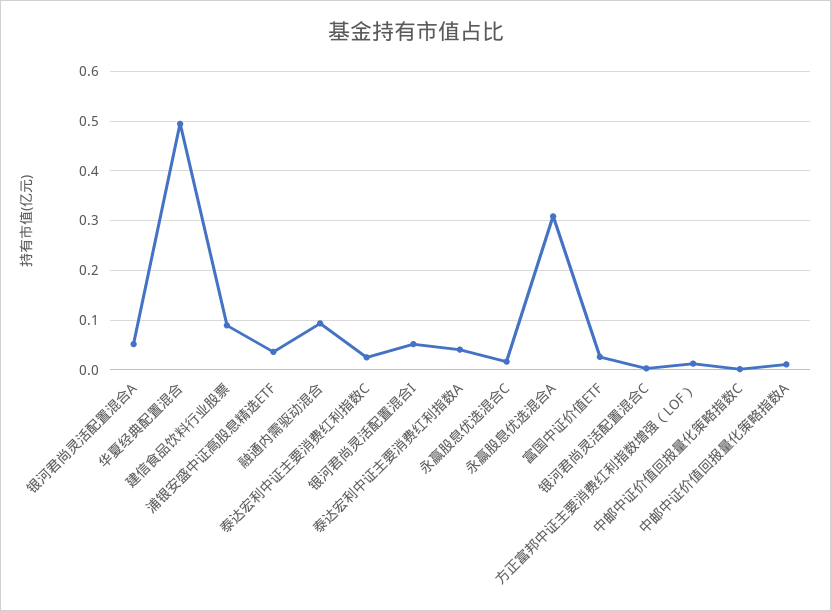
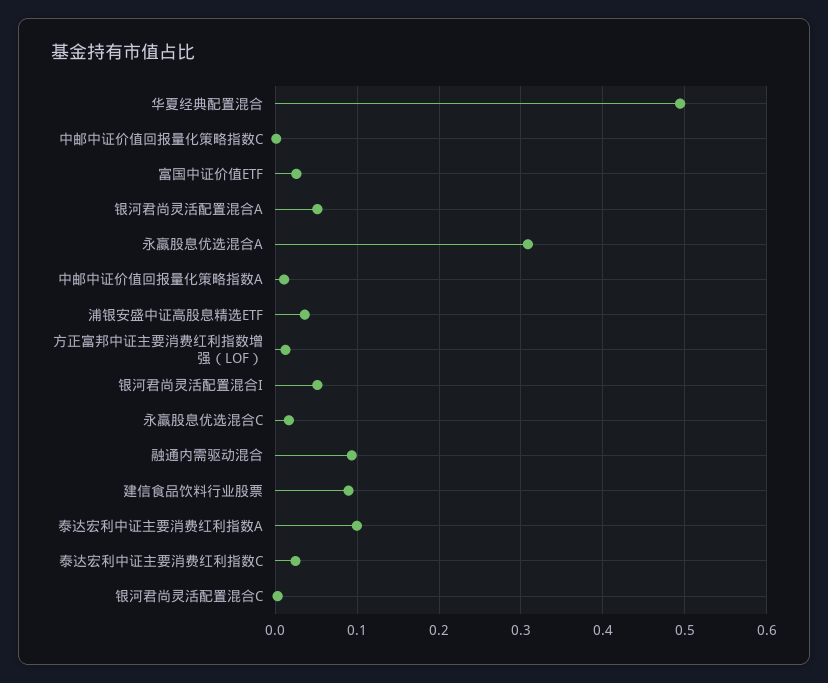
泰达宏利中证主要消费红利指数A: 0.04 -> 0.1

